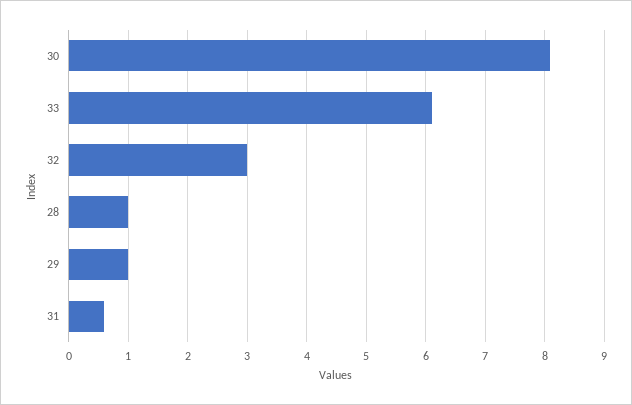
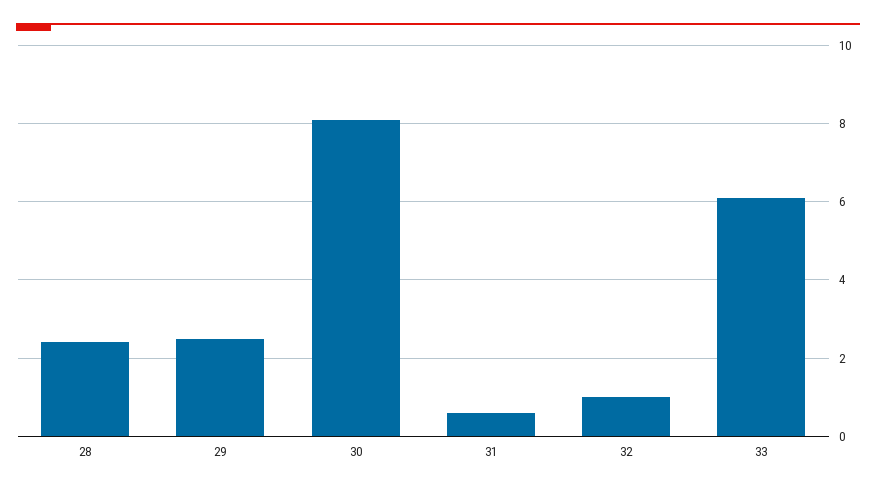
32: 3 -> 1
28: 1 -> 2.5
29: 1 -> 2.5

